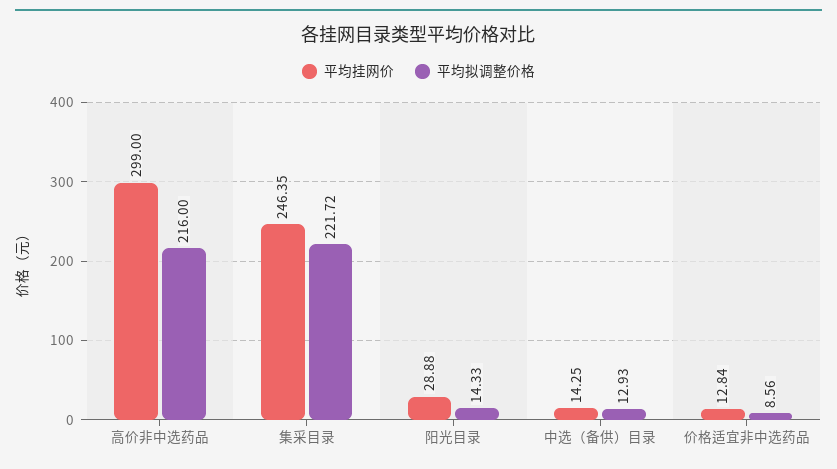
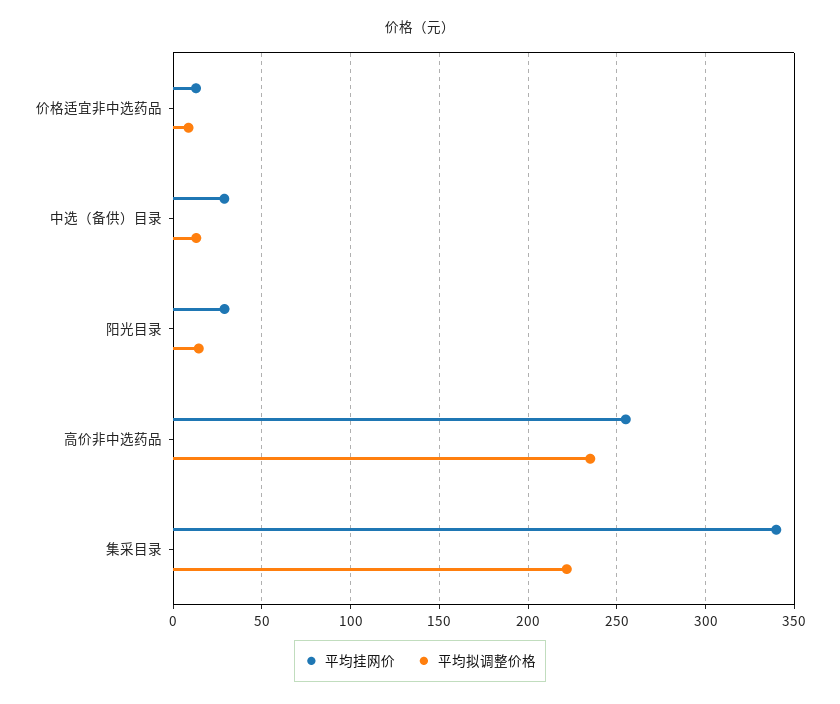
平均挂网价, 高价非中选药品: 299 -> 255
平均拟调整价格, 高价非中选药品: 216 -> 235
平均挂网价, 集采目录: 246.35 -> 340
平均挂网价, 中选（备供）目录: 14.25 -> 30

